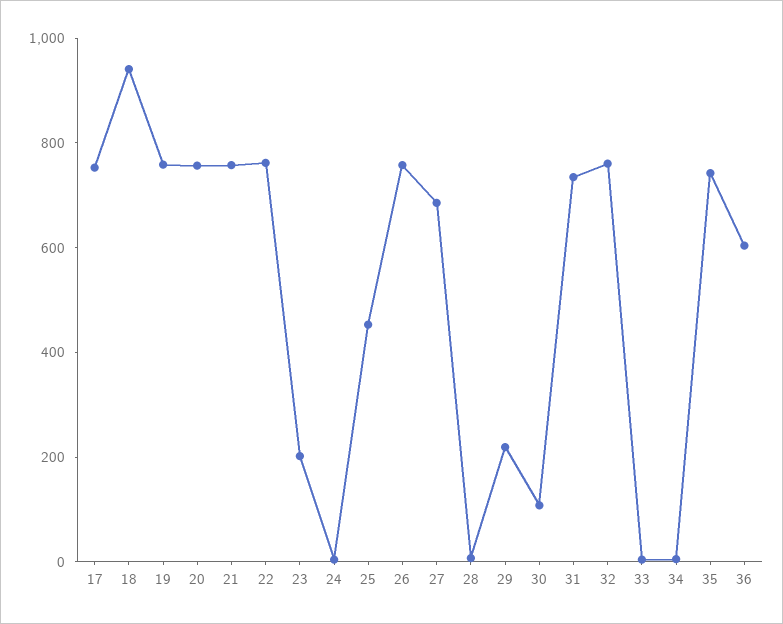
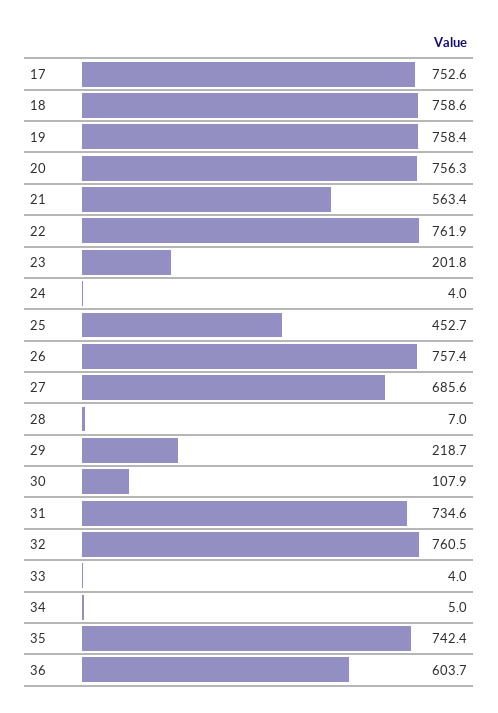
18: 950 -> 758.6
21: 750 -> 563.4

